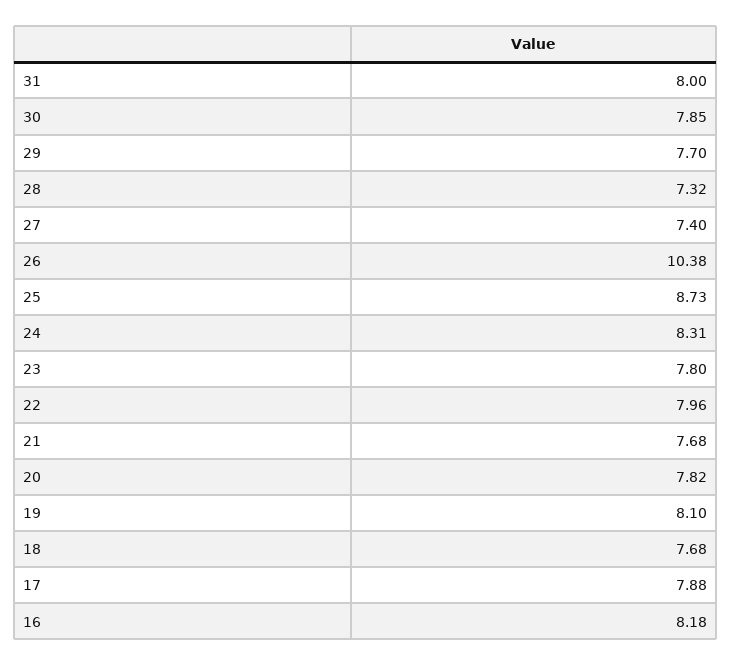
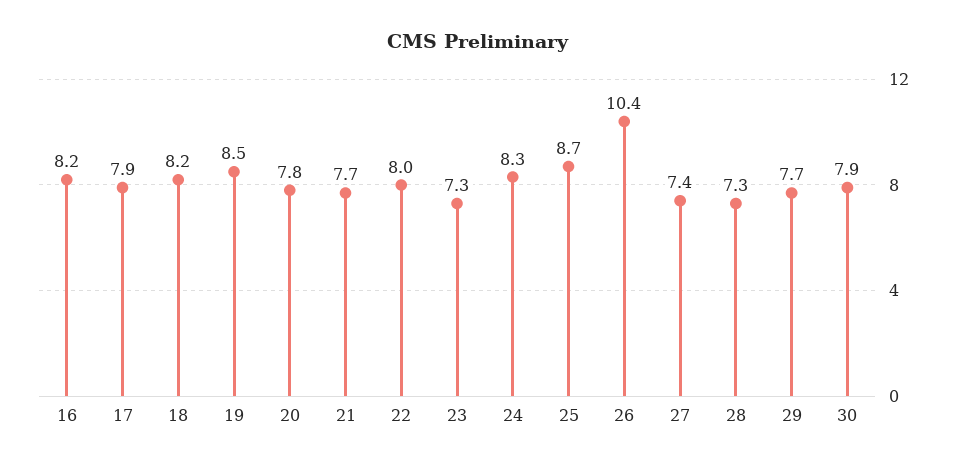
31: 8 -> none
23: 7.8 -> 7.3
19: 8.1 -> 8.5
18: 7.68 -> 8.2

